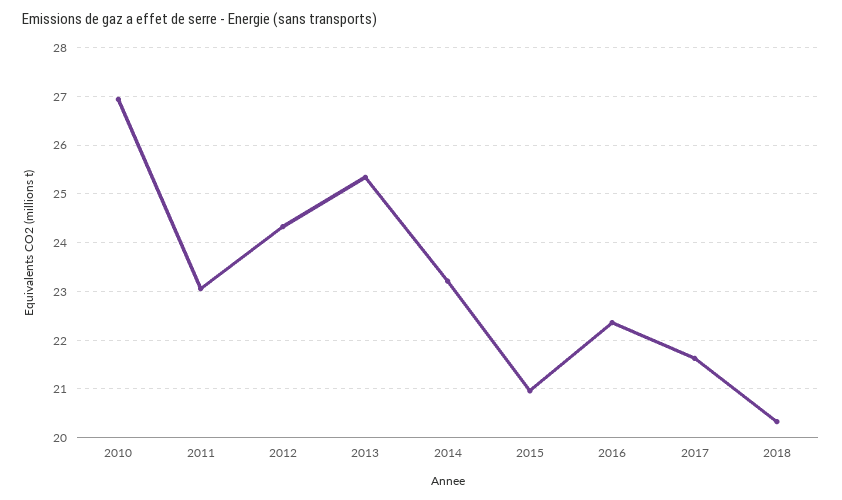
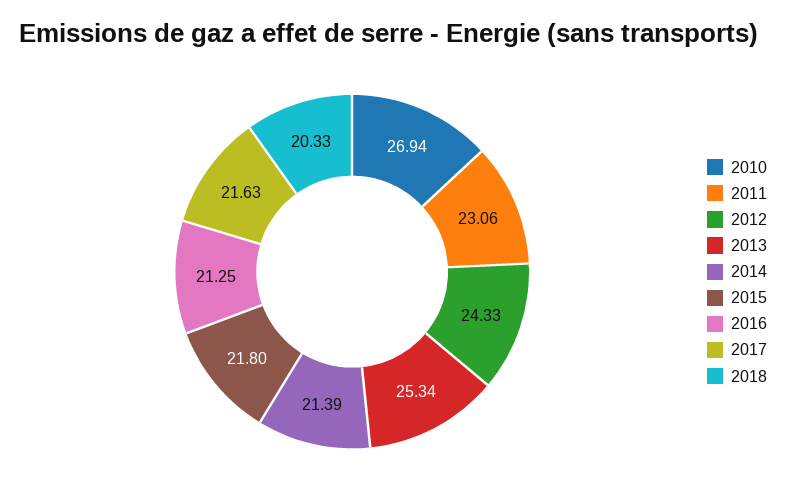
2014: 23.2 -> 21.39
2015: 21 -> 21.8
2016: 22.4 -> 21.25

